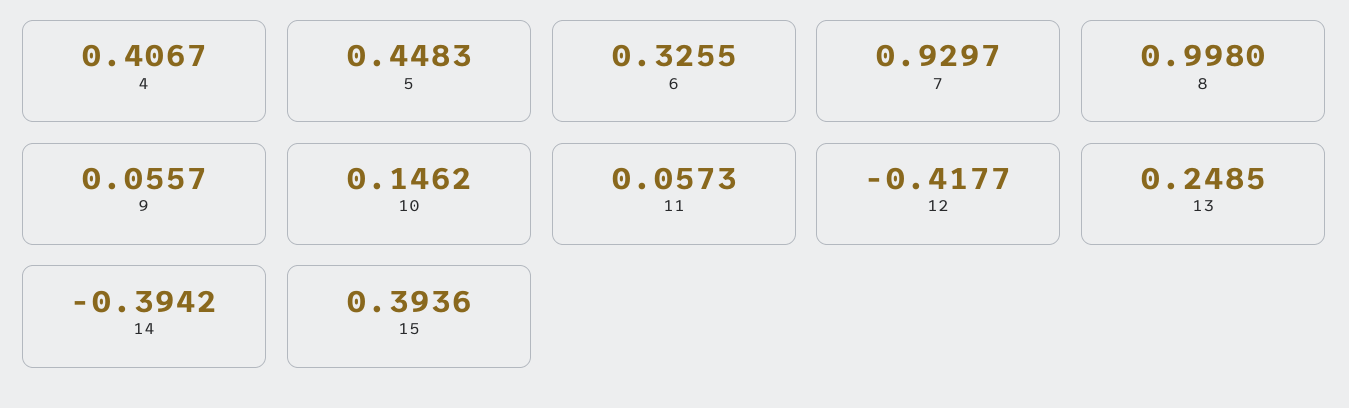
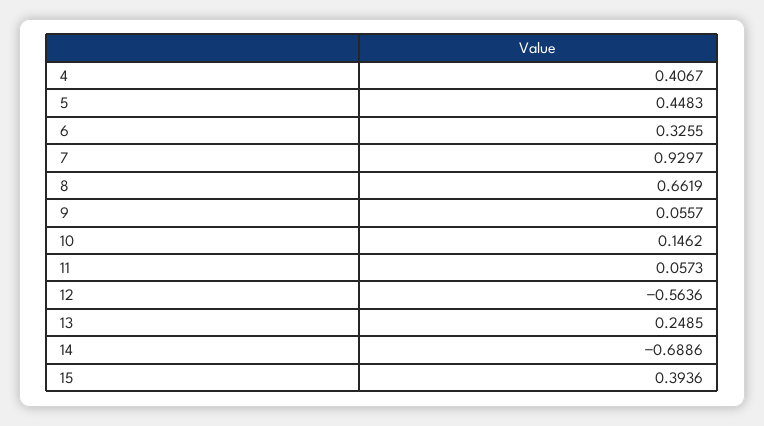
8: 0.998 -> 0.6619
12: -0.4177 -> -0.5636
14: -0.3942 -> -0.6886

